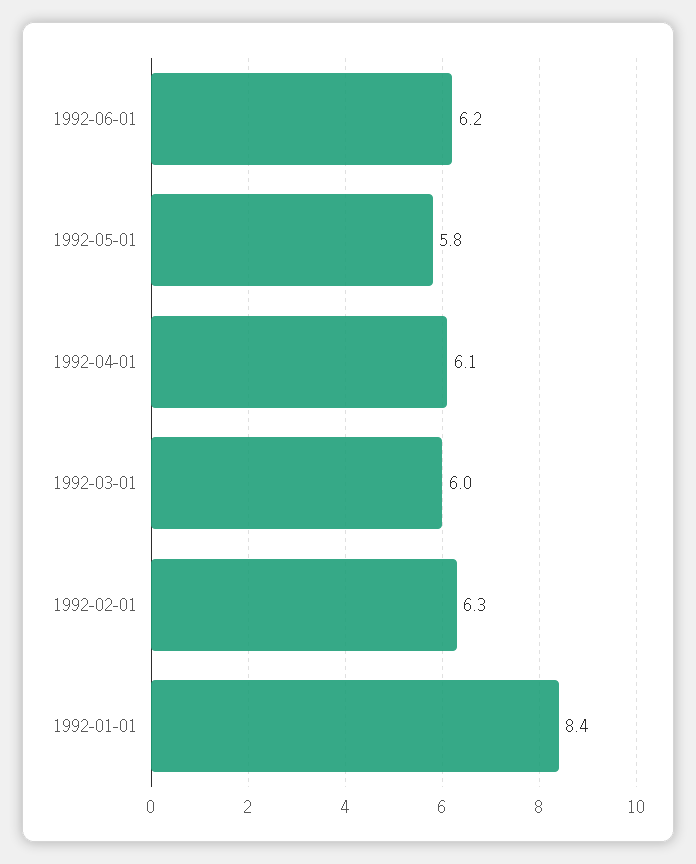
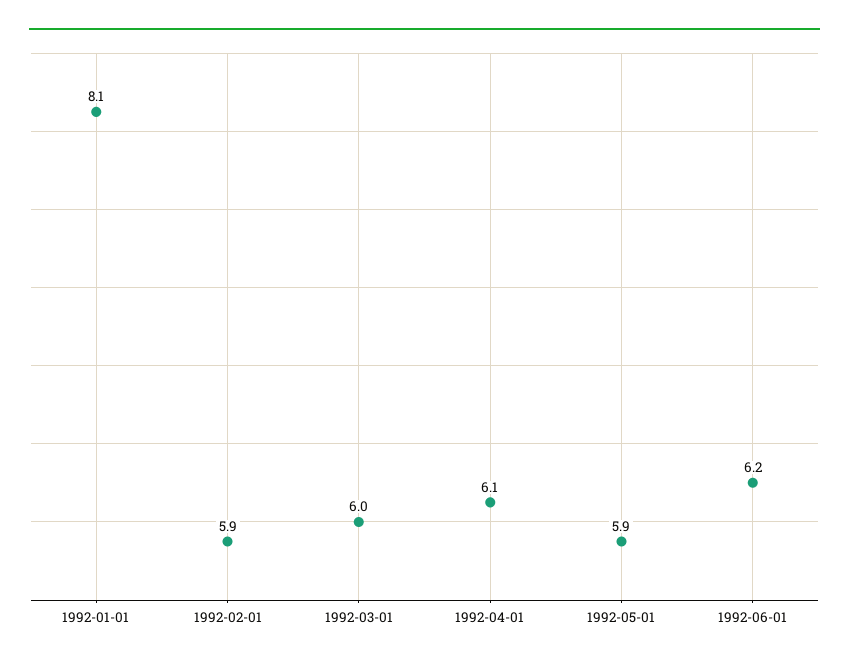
1992-05-01: 5.8 -> 5.9
1992-02-01: 6.3 -> 5.9
1992-01-01: 8.4 -> 8.1

